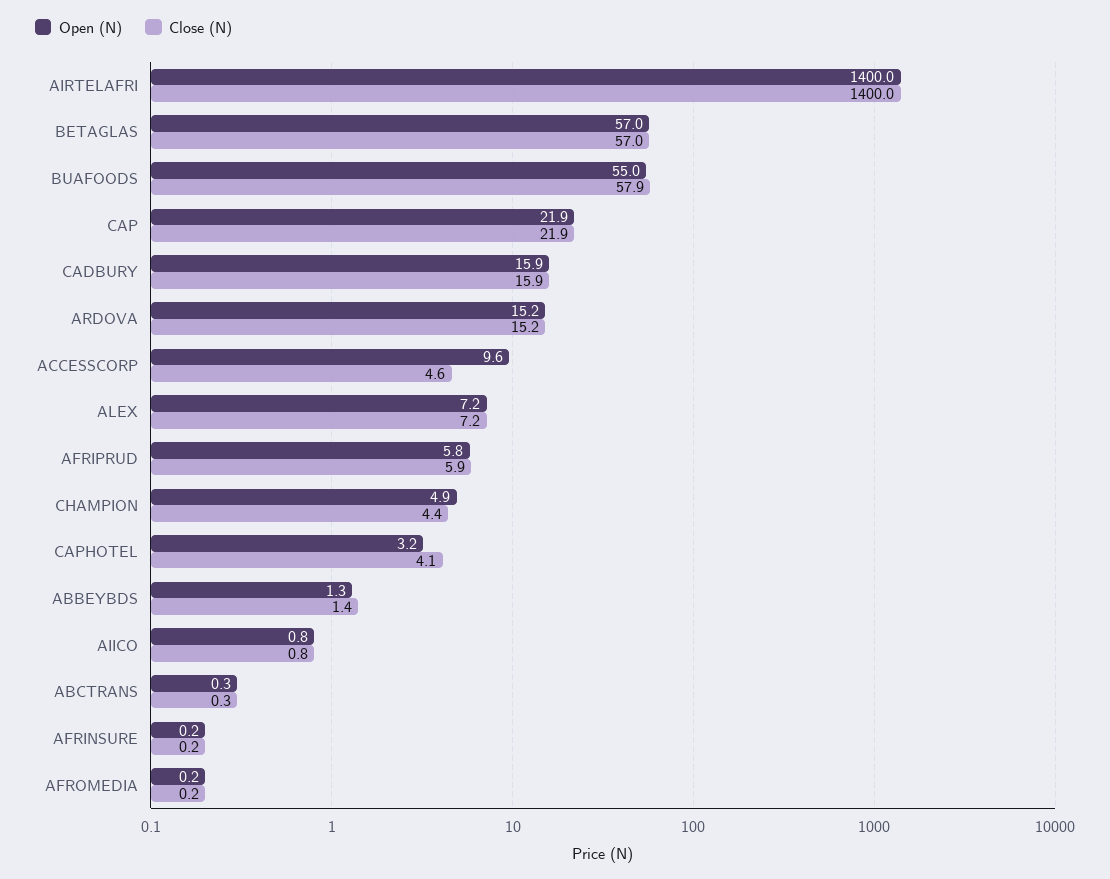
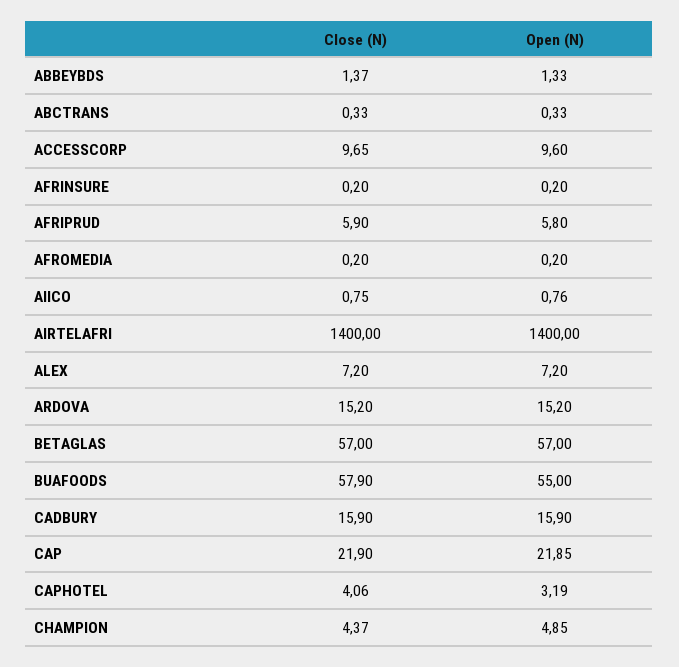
Close (N), ACCESSCORP: 4.6 -> 9.65

